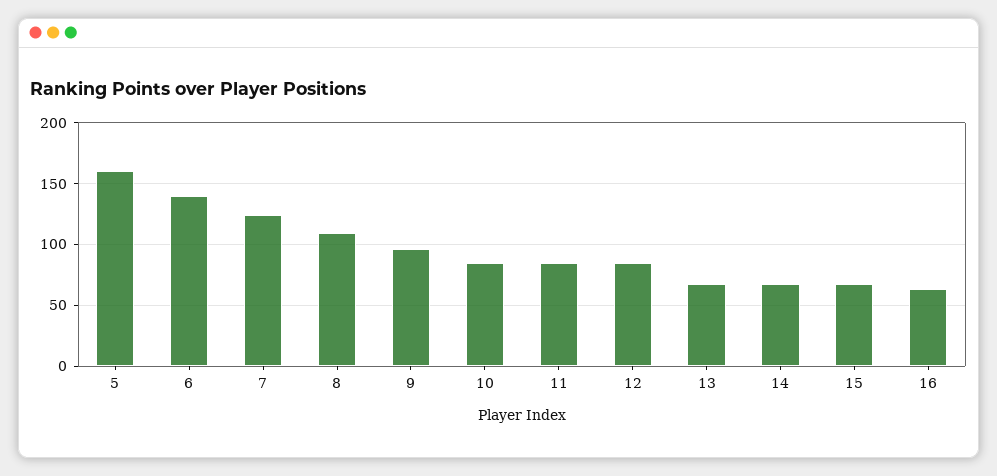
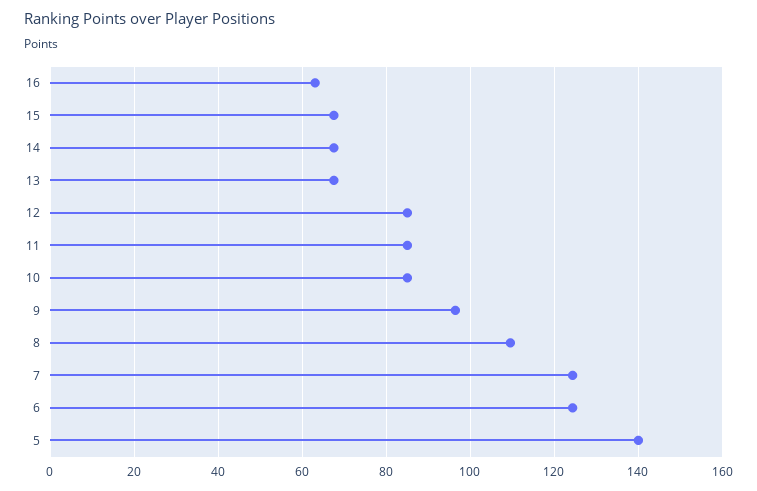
5: 160 -> 140
6: 140 -> 124

